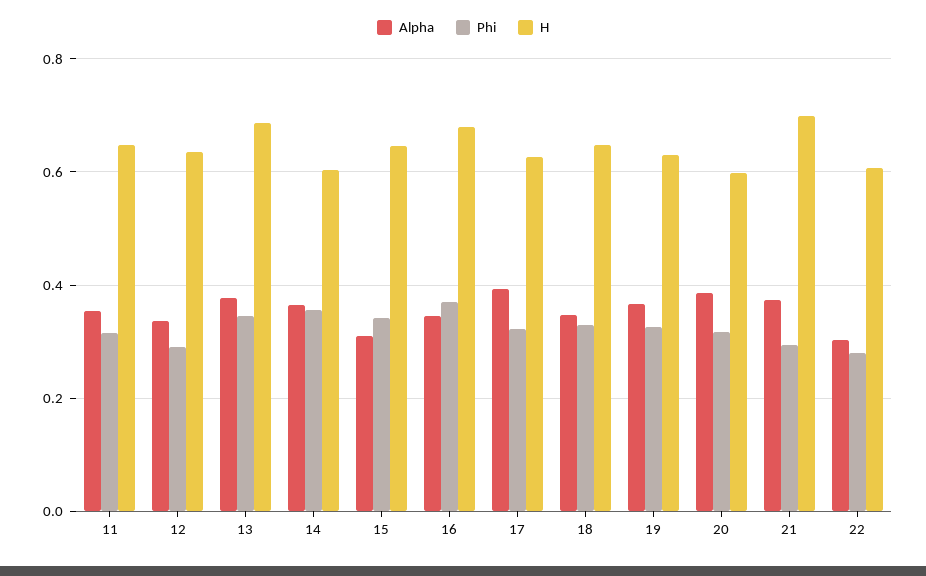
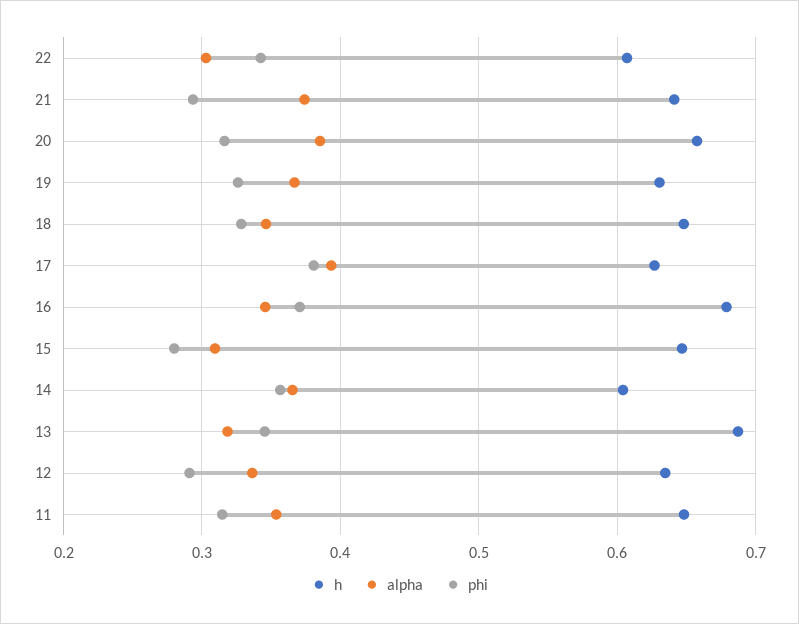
Alpha, 13: 0.38 -> 0.32
Phi, 15: 0.34 -> 0.28
Phi, 17: 0.32 -> 0.38
H, 20: 0.6 -> 0.66
H, 21: 0.7 -> 0.64
Phi, 22: 0.28 -> 0.34

